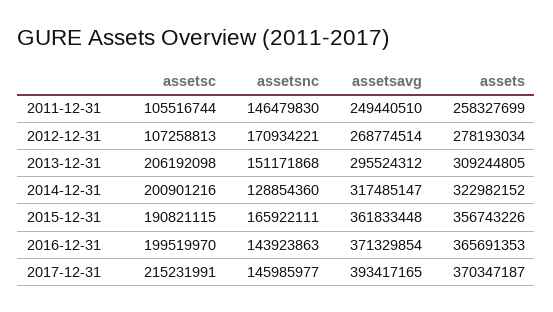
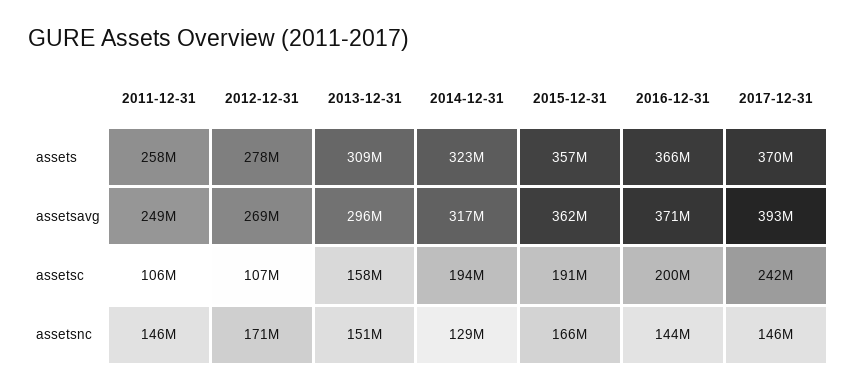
assetsc, 2013-12-31: 206192098 -> 158000000
assetsc, 2014-12-31: 200901216 -> 194000000
assetsc, 2017-12-31: 215231991 -> 242000000

